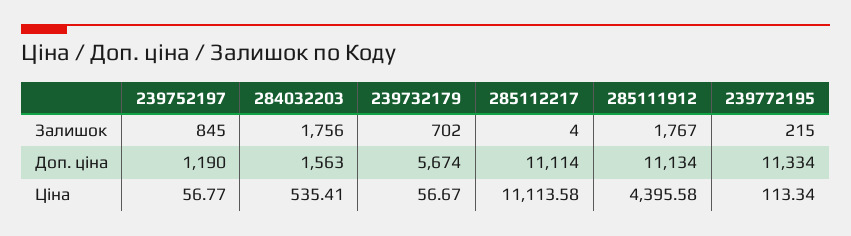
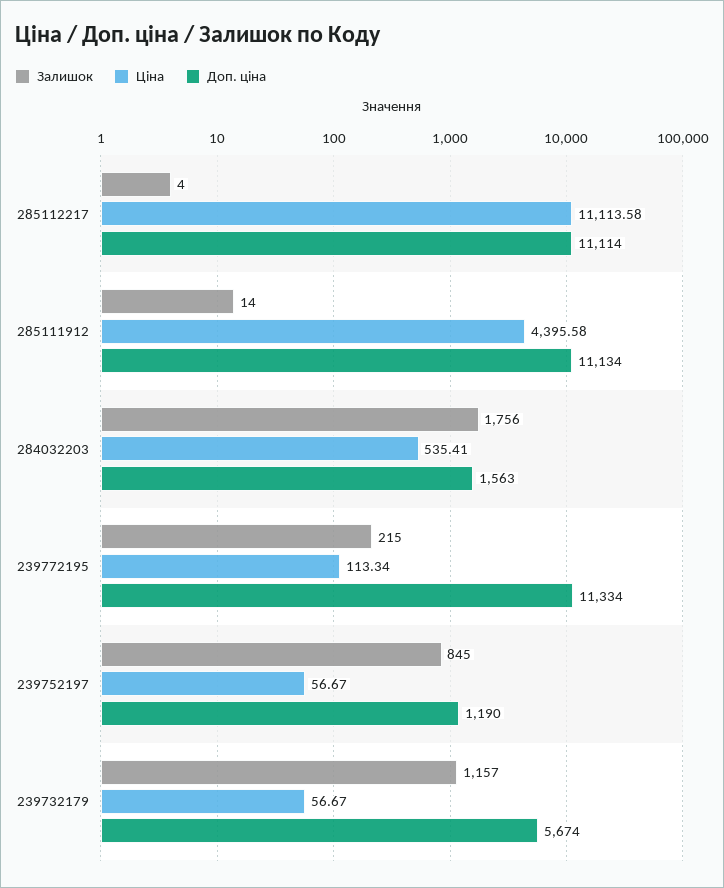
Залишок, 239732179: 702 -> 1157
Залишок, 285111912: 1767 -> 14
Ціна, 239752197: 56.77 -> 56.67

